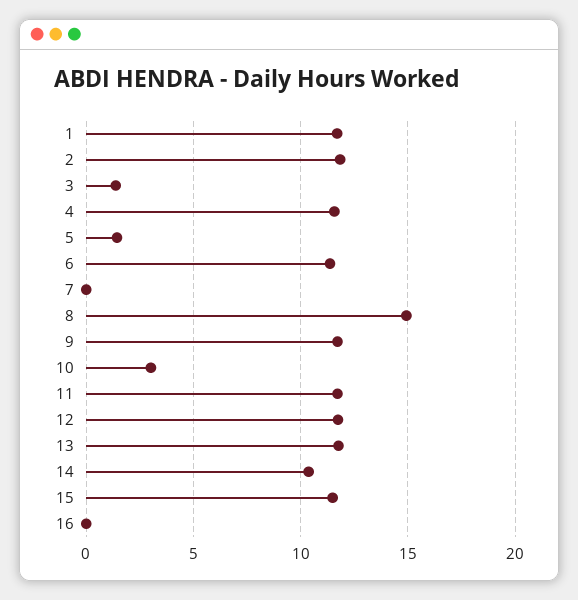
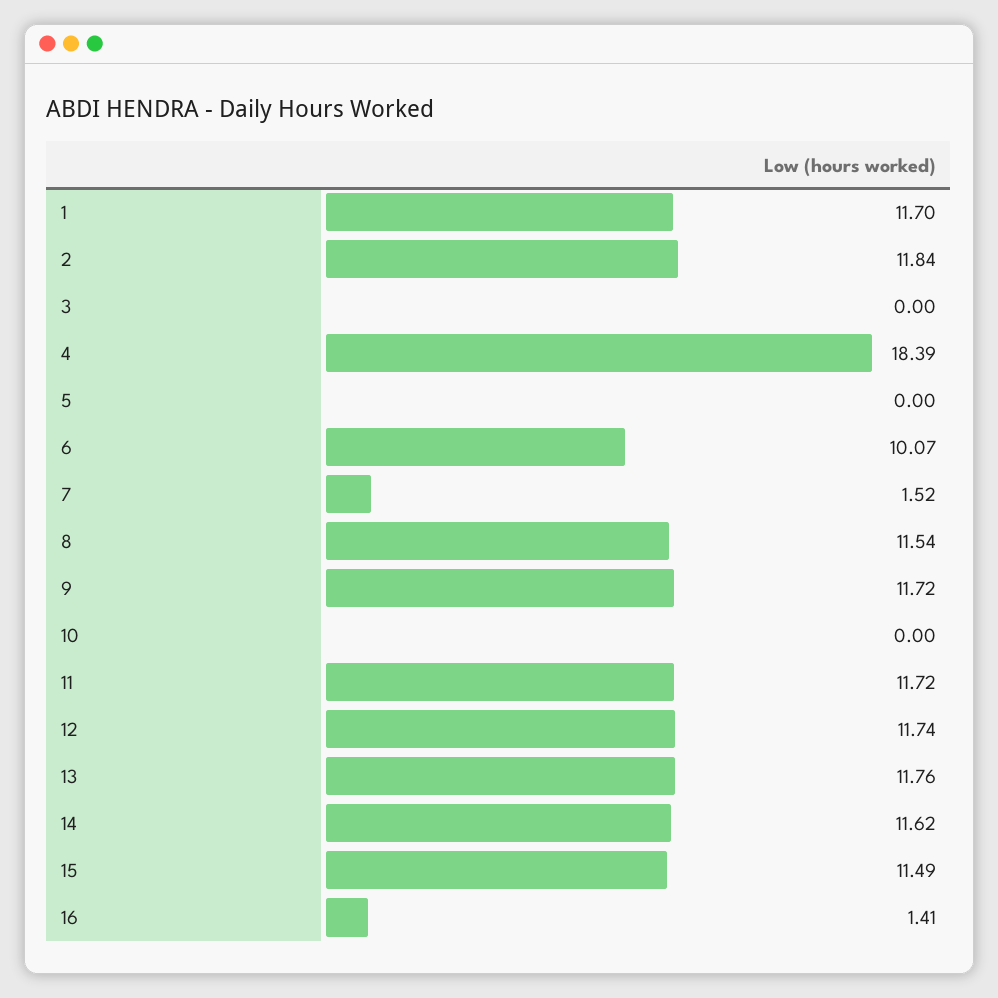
3: 1.5 -> 0
4: 11.5 -> 18.39
5: 1.5 -> 0
6: 11.5 -> 10.07
7: 0 -> 1.52
8: 15 -> 11.54
10: 3 -> 0
14: 10.5 -> 11.62
16: 0 -> 1.41

